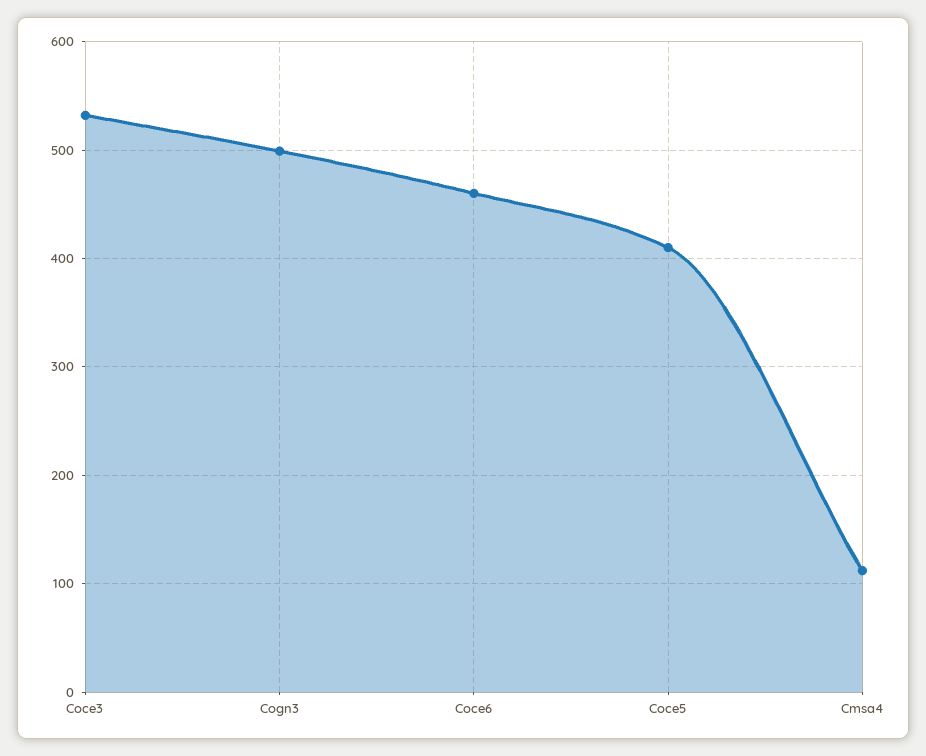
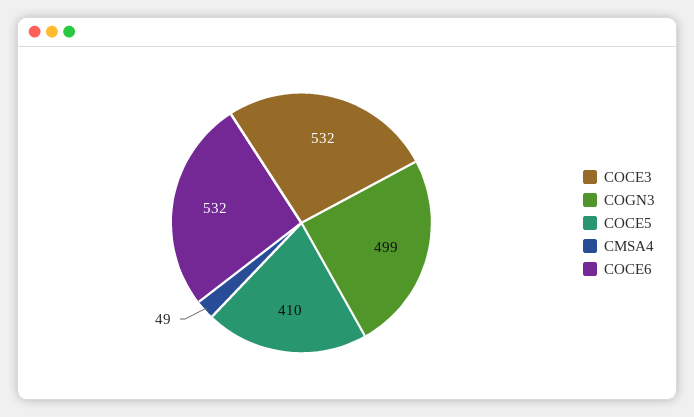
Coce6: 460 -> 532
Cmsa4: 110 -> 49

